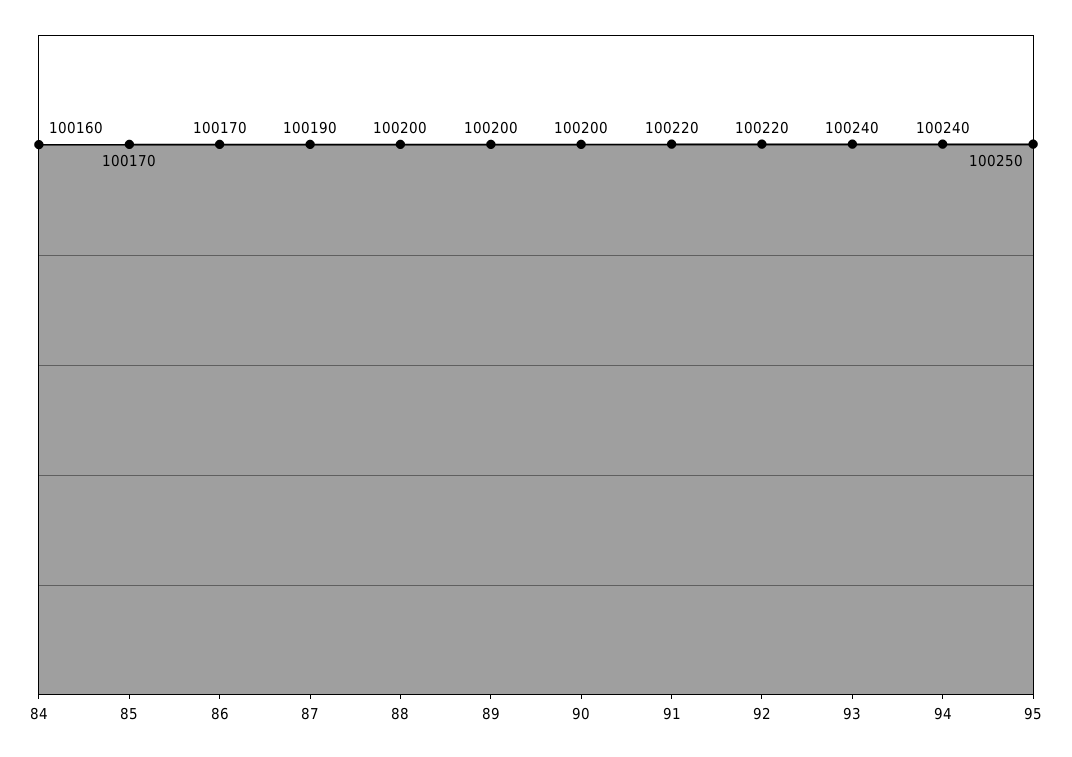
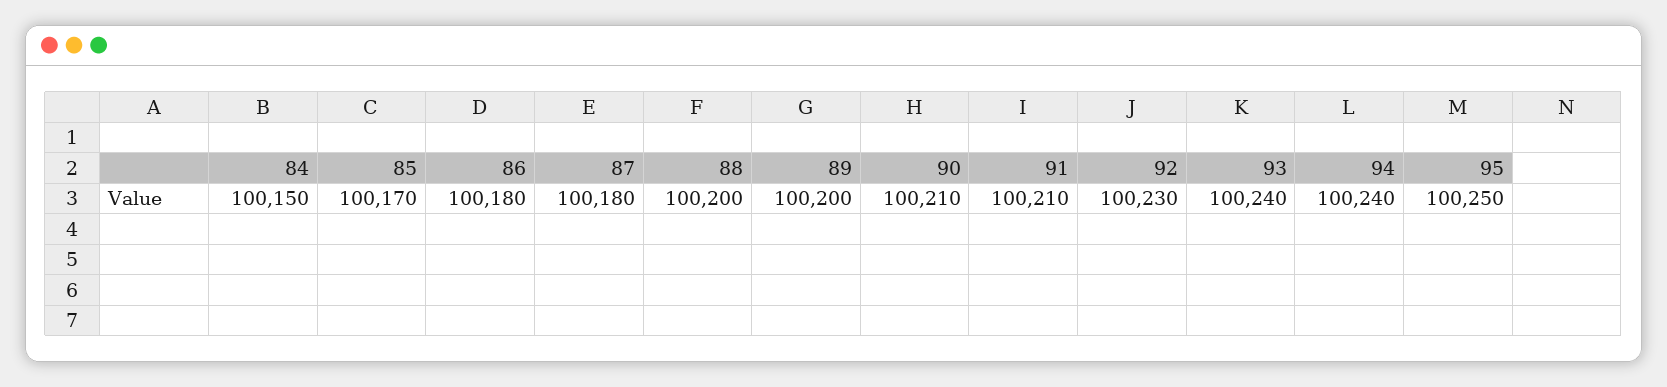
84: 100160 -> 100150
86: 100170 -> 100180
87: 100190 -> 100180
90: 100200 -> 100210
91: 100220 -> 100210
92: 100220 -> 100230

